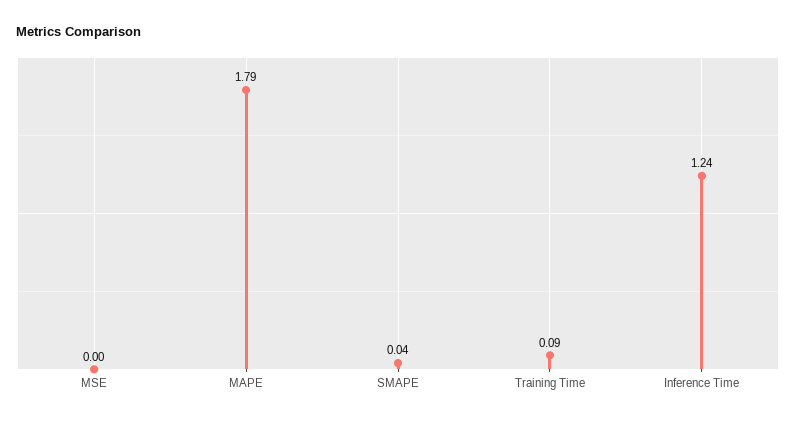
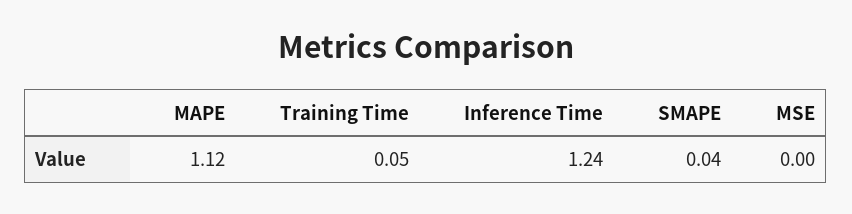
MAPE: 1.79 -> 1.12
Training Time: 0.09 -> 0.05

